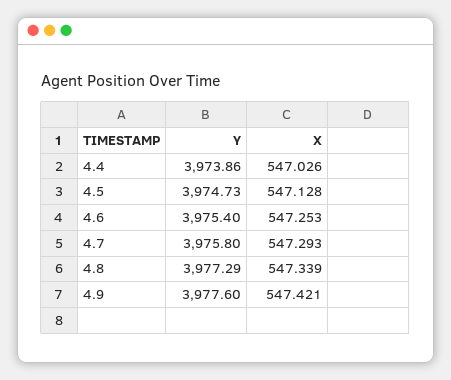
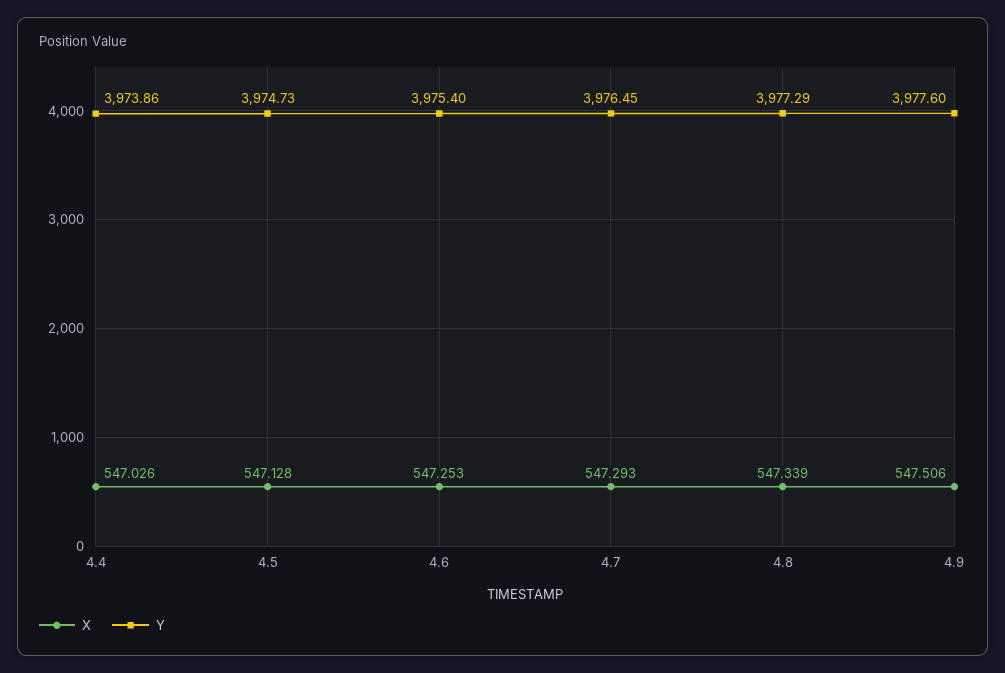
Y, 4.7: 3975.8 -> 3976.45
X, 4.9: 547.421 -> 547.506

